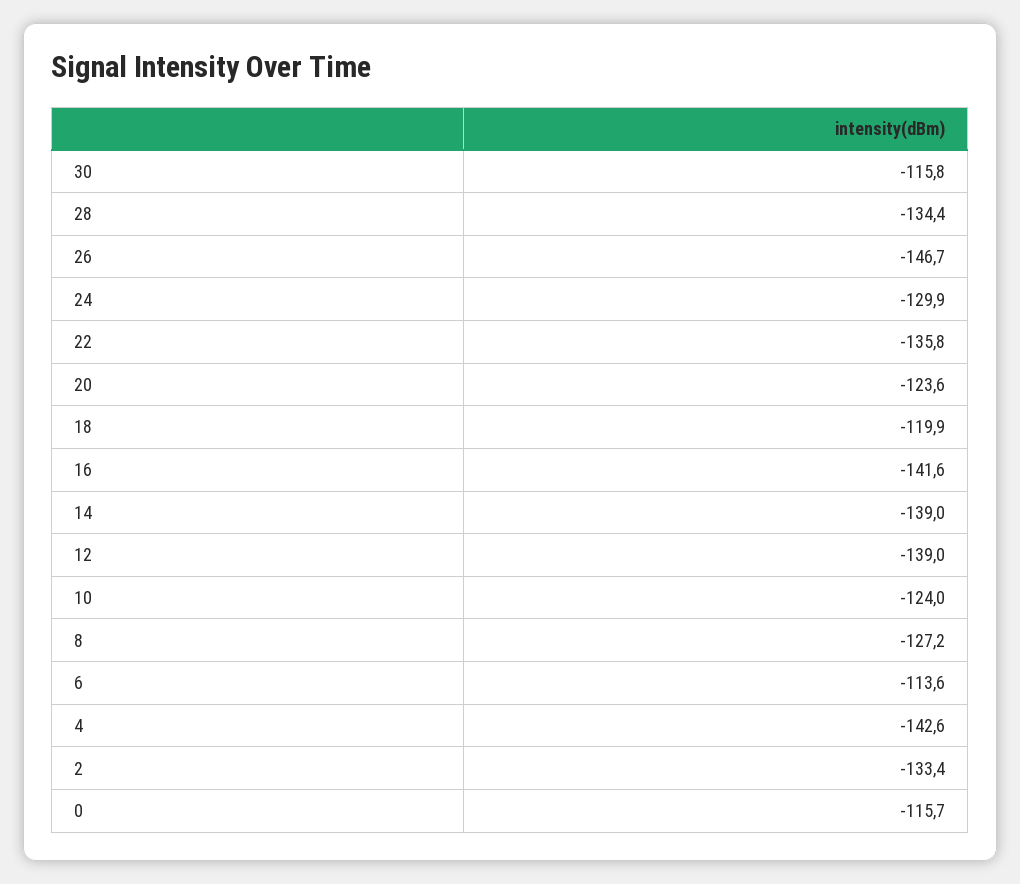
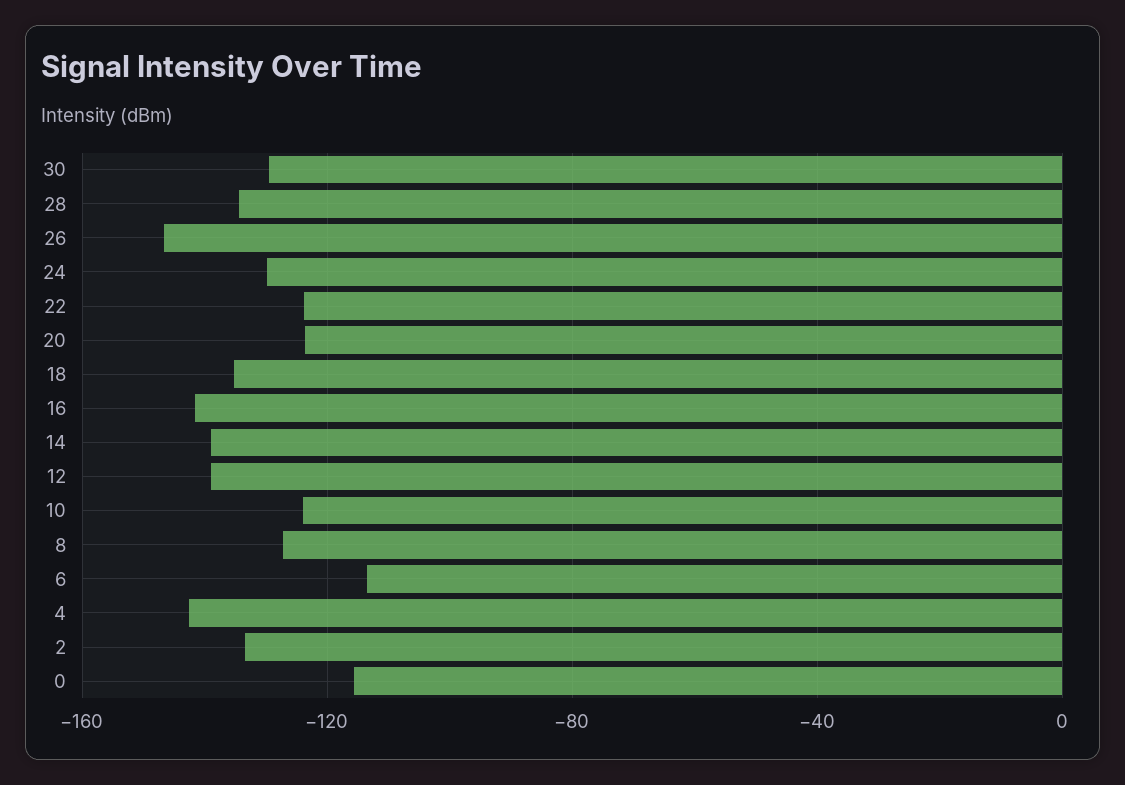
30: -115.8 -> -130
22: -135.8 -> -125
18: -119.9 -> -135

